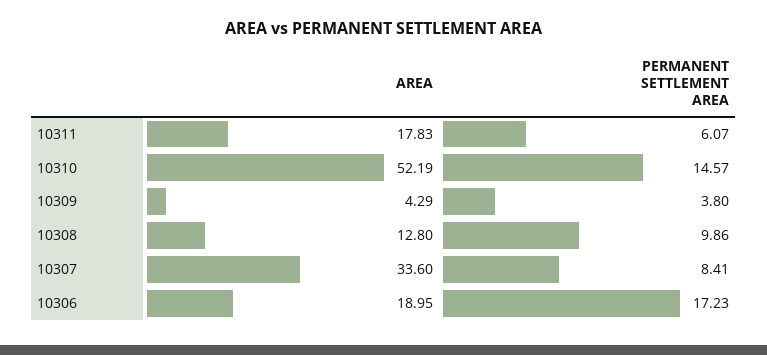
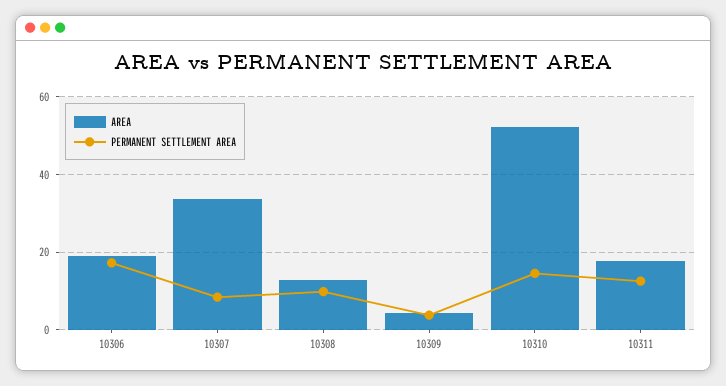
PERMANENT SETTLEMENT AREA, 10311: 6.07 -> 12

